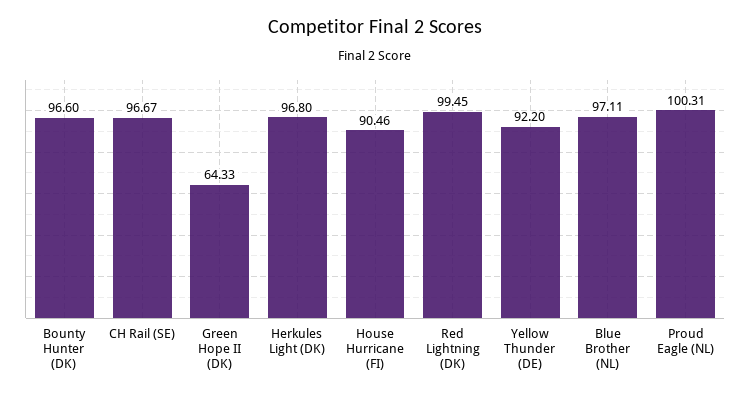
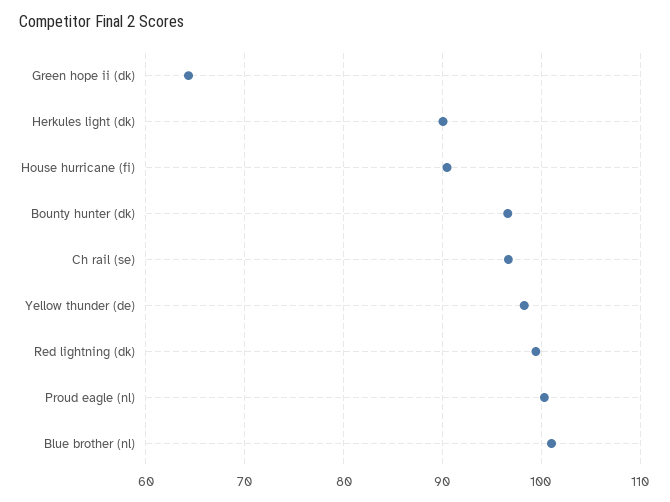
Herkules Light (DK): 96.8 -> 90
Yellow Thunder (DE): 92.2 -> 98
Blue Brother (NL): 97.11 -> 101

